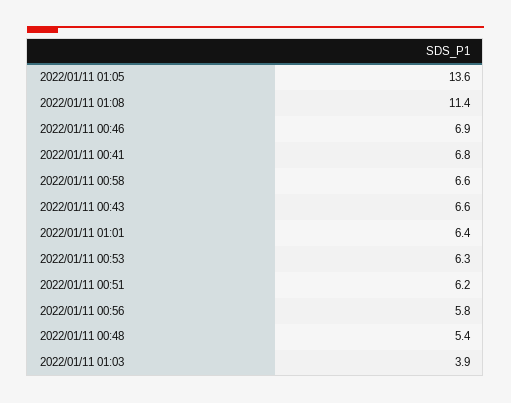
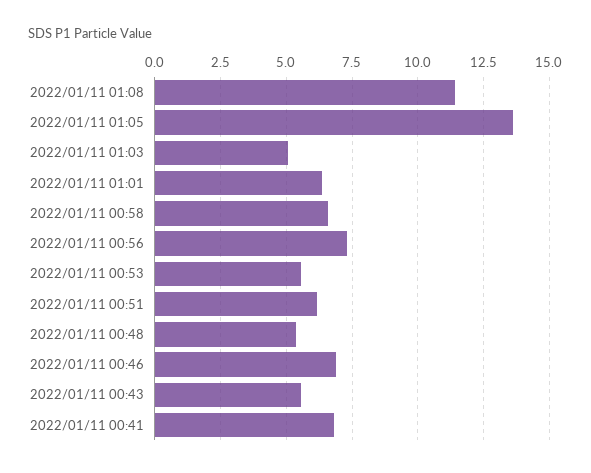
2022/01/11 00:43: 6.6 -> 5.5
2022/01/11 00:53: 6.3 -> 5.5
2022/01/11 00:56: 5.8 -> 7.25
2022/01/11 01:03: 3.9 -> 5

